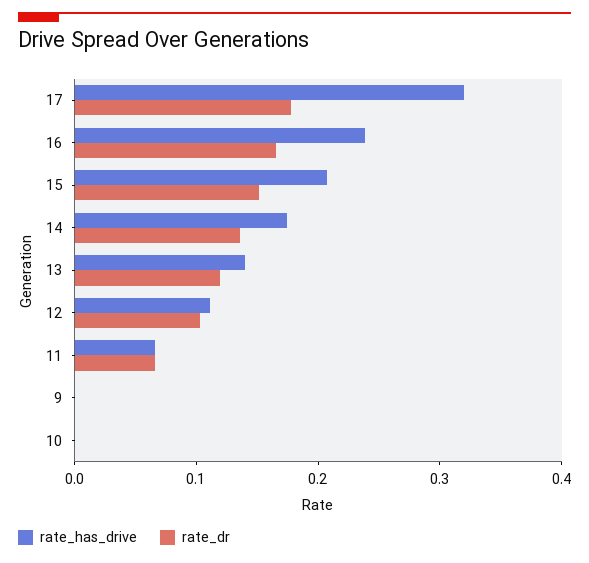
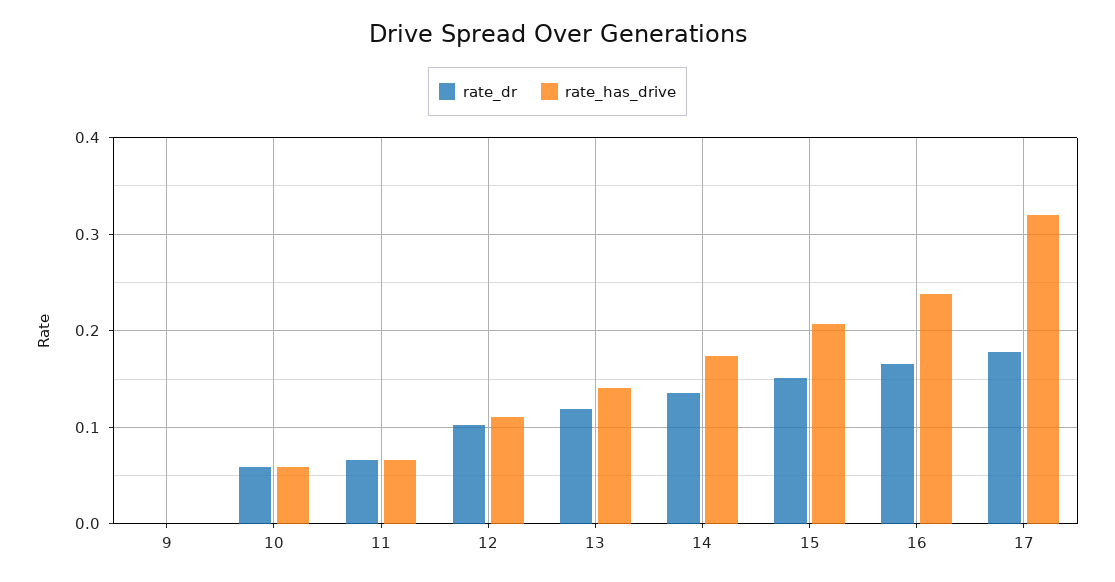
rate_has_drive, 10: 0 -> 0.06
rate_dr, 10: 0 -> 0.06

